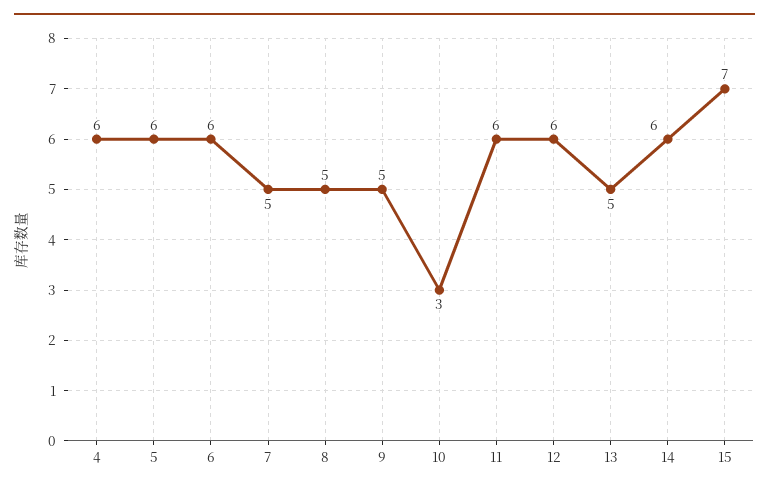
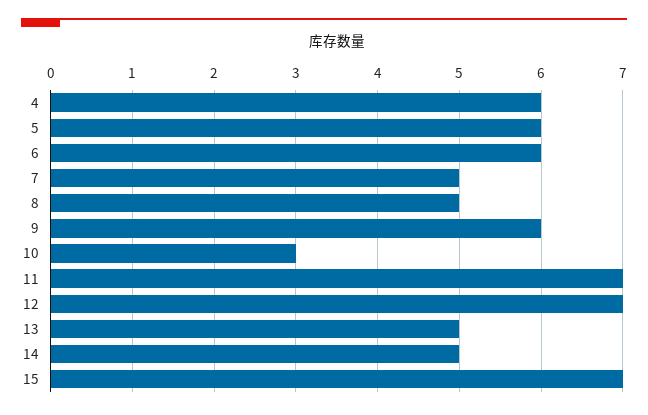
9: 5 -> 6
11: 6 -> 7
12: 6 -> 7
14: 6 -> 5

